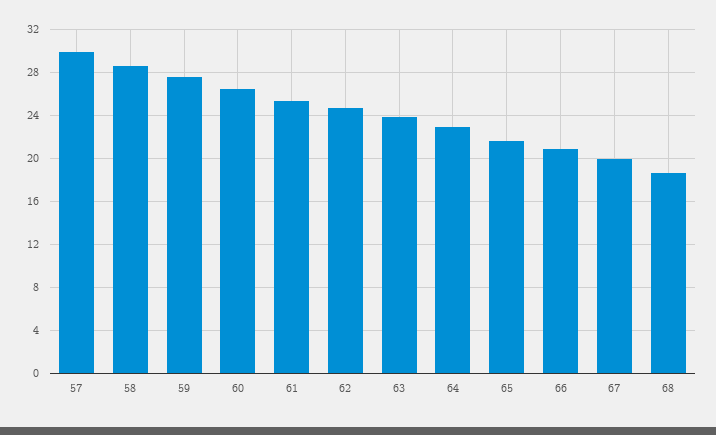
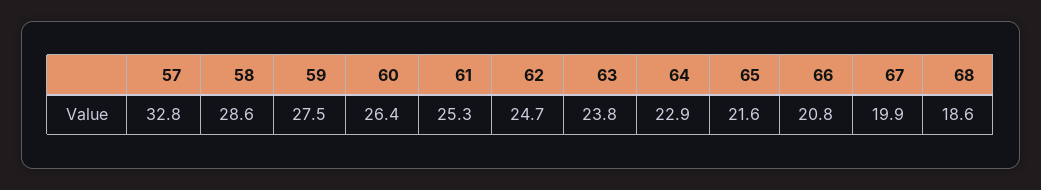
57: 30 -> 32.8

